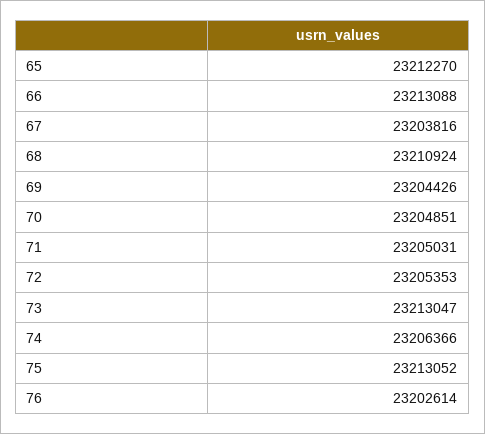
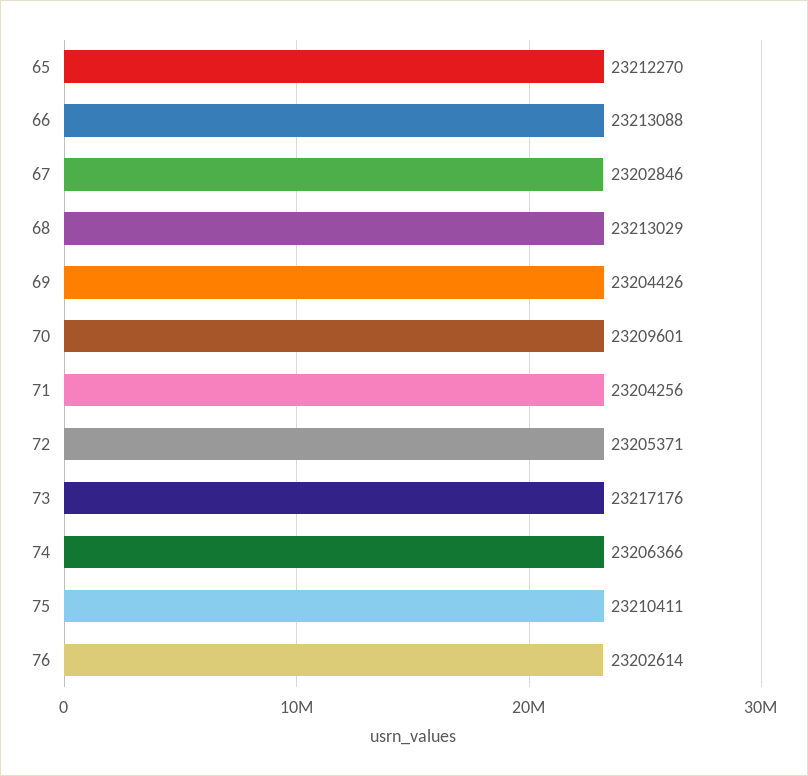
67: 23203816 -> 23202846
68: 23210924 -> 23213029
70: 23204851 -> 23209601
71: 23205031 -> 23204256
72: 23205353 -> 23205371
73: 23213047 -> 23217176
75: 23213052 -> 23210411

